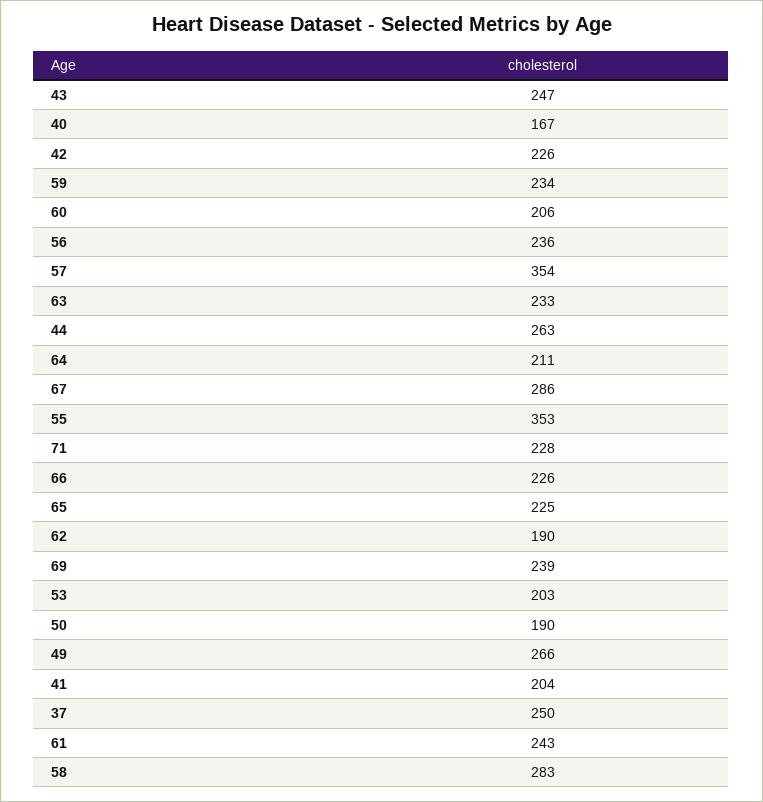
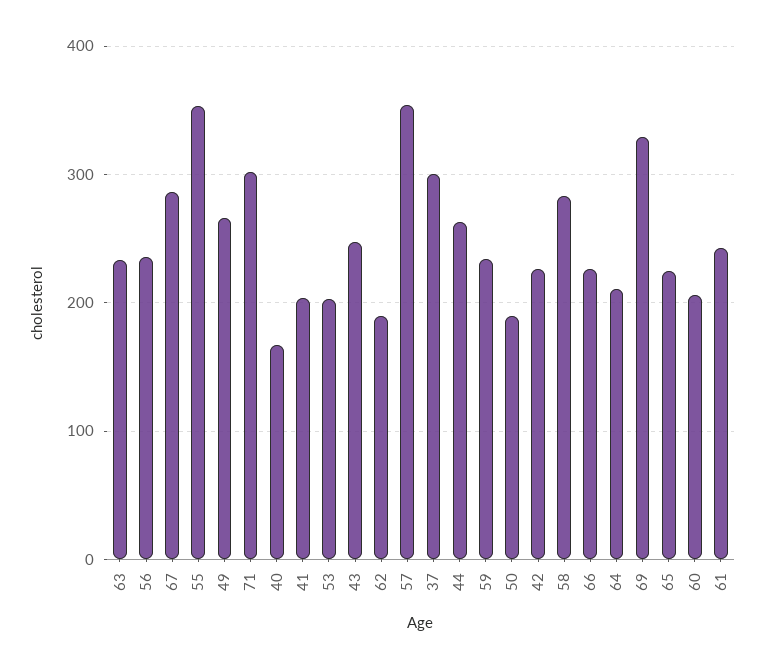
71: 228 -> 300
69: 239 -> 330
37: 250 -> 300

